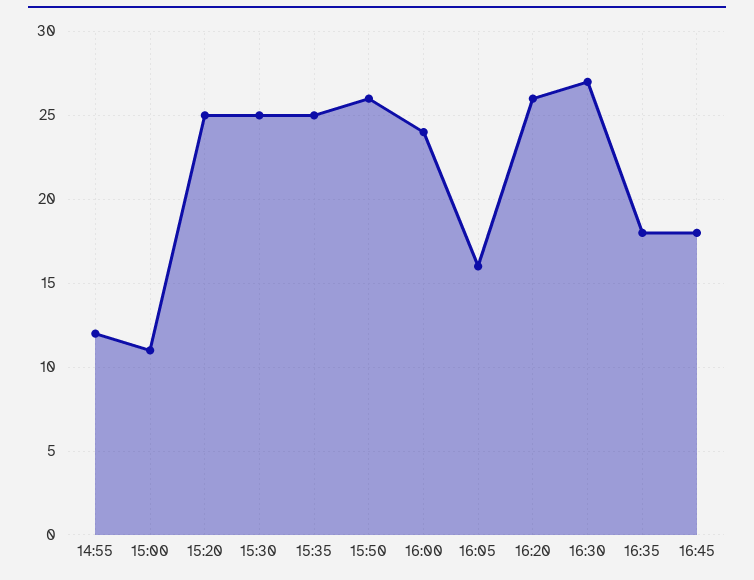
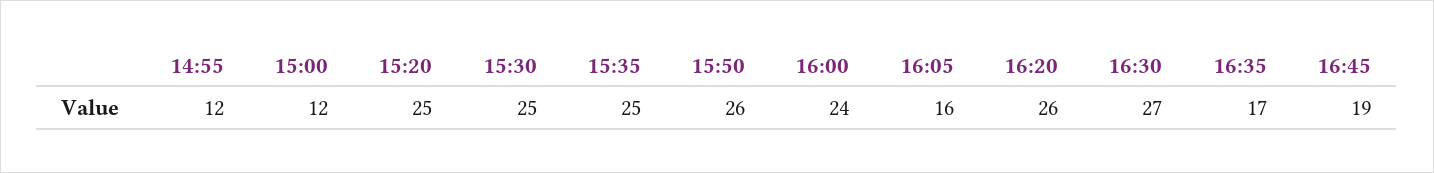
15:00: 11 -> 12
16:35: 18 -> 17
16:45: 18 -> 19

